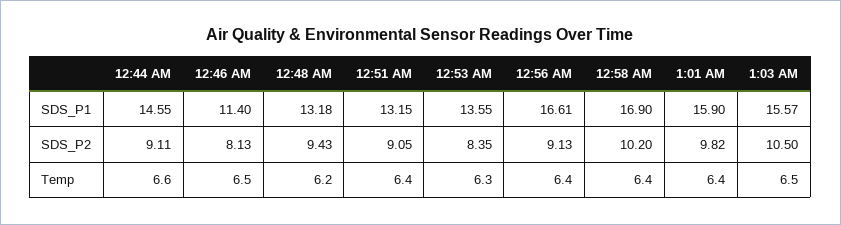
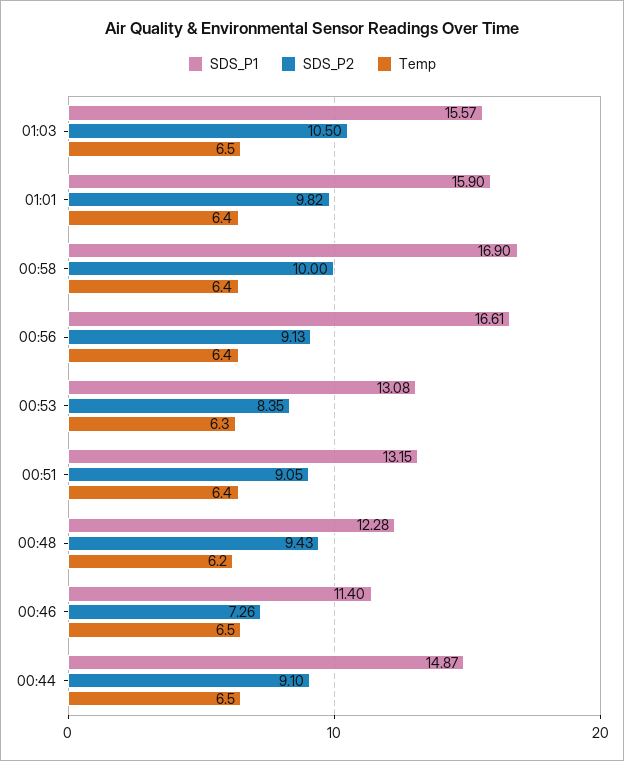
SDS_P1, 12:44 AM: 14.55 -> 14.87
SDS_P1, 12:48 AM: 13.18 -> 12.28
SDS_P1, 12:53 AM: 13.55 -> 13.08
SDS_P2, 12:44 AM: 9.11 -> 9.1
SDS_P2, 12:46 AM: 8.13 -> 7.26
SDS_P2, 12:58 AM: 10.2 -> 10
Temp, 12:44 AM: 6.6 -> 6.5

